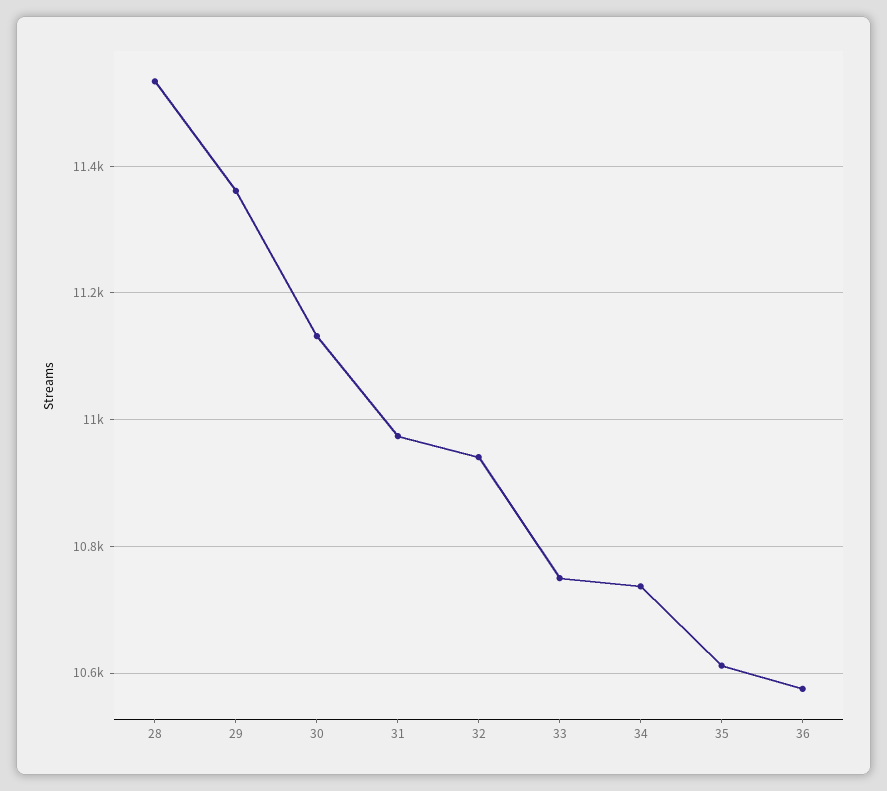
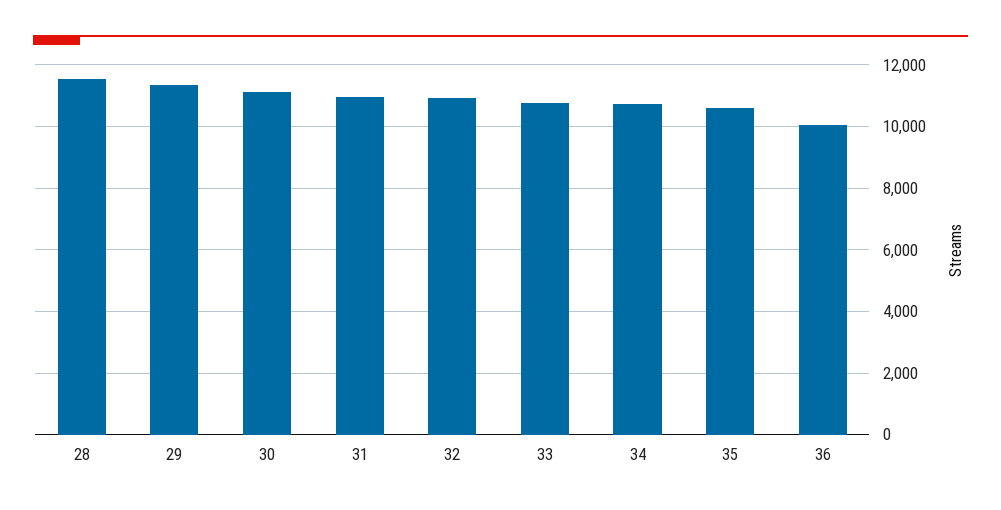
36: 10580 -> 10000

